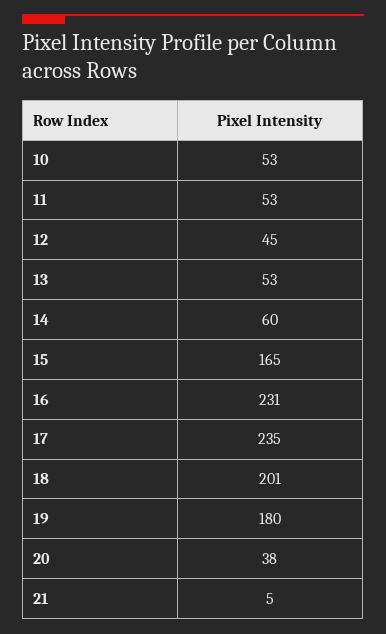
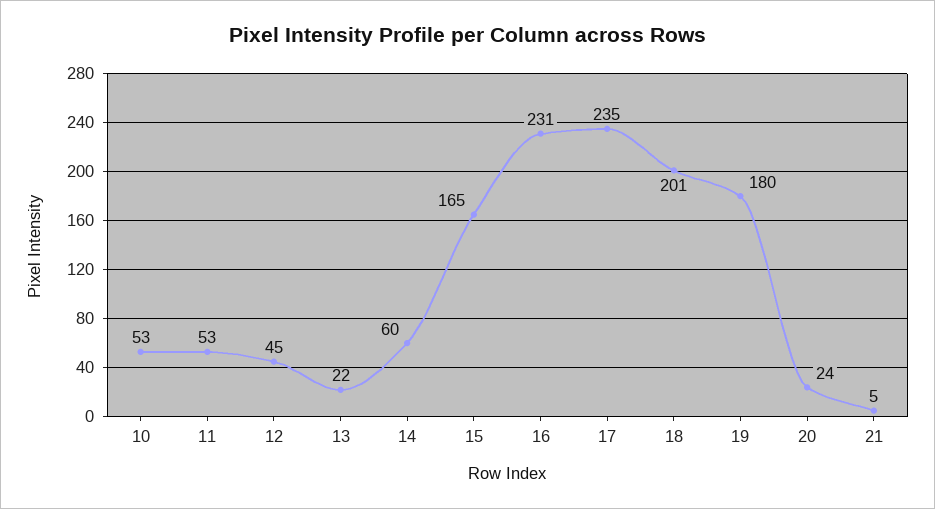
13: 53 -> 22
20: 38 -> 24

